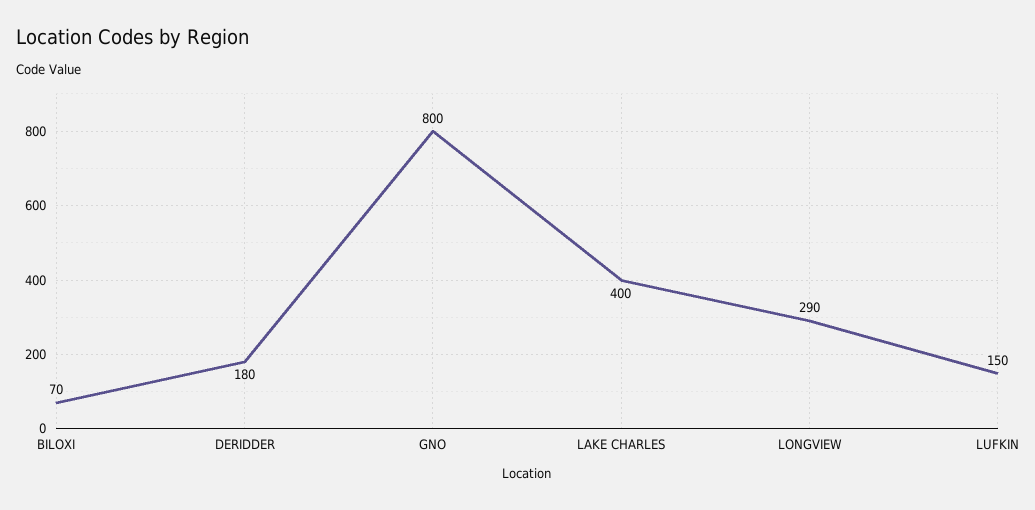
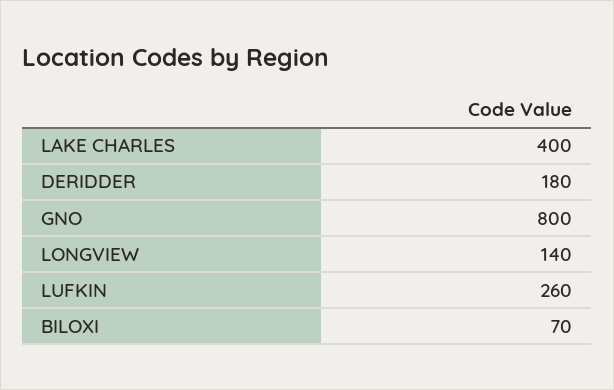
LONGVIEW: 290 -> 140
LUFKIN: 150 -> 260

